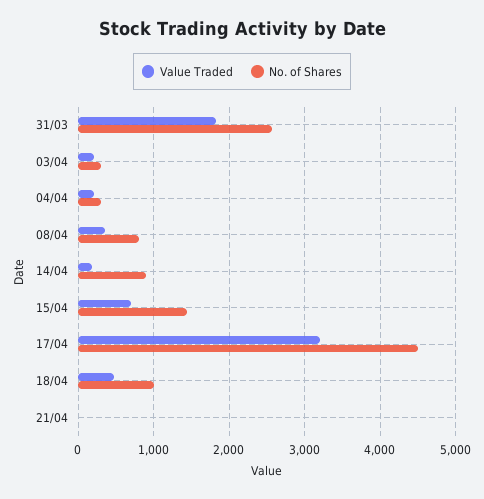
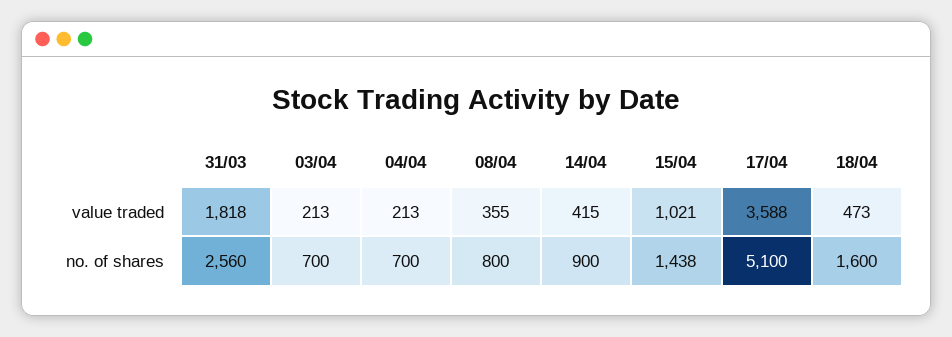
No. of Shares, 03/04: 300 -> 700
No. of Shares, 04/04: 300 -> 700
Value Traded, 14/04: 200 -> 415
Value Traded, 15/04: 700 -> 1021
Value Traded, 17/04: 3200 -> 3588
No. of Shares, 17/04: 4500 -> 5100
No. of Shares, 18/04: 1000 -> 1600
Value Traded, 21/04: 0 -> none
No. of Shares, 21/04: 0 -> none

